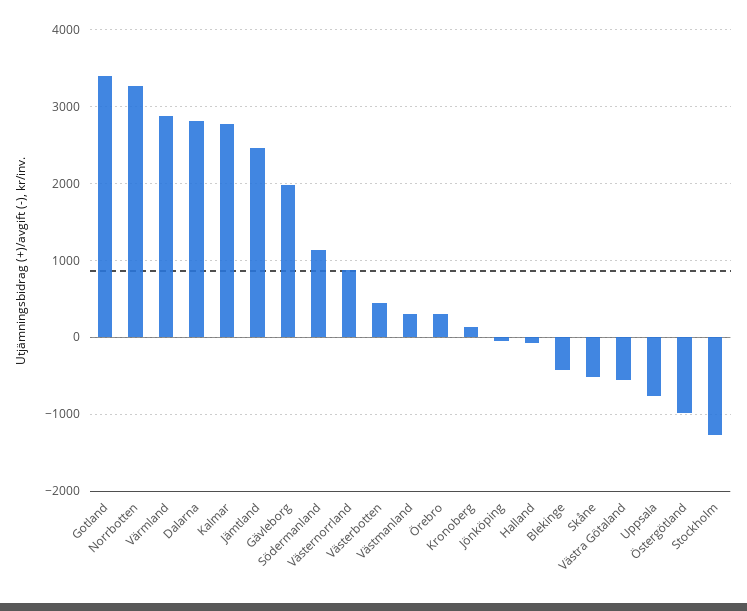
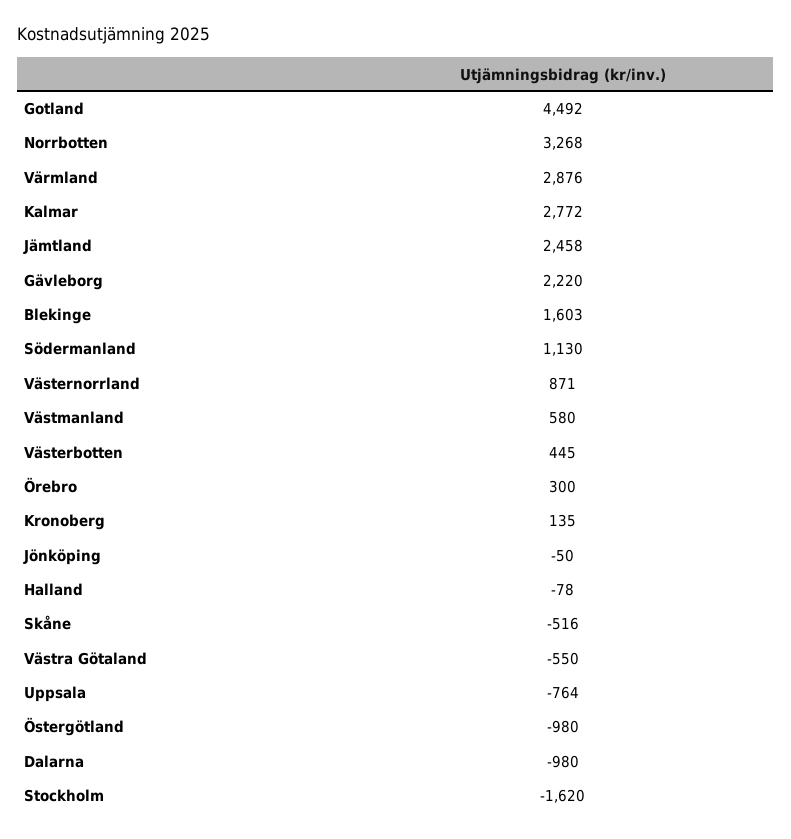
Gotland: 3400 -> 4492
Dalarna: 2800 -> -980
Gävleborg: 2000 -> 2220
Västmanland: 300 -> 580
Blekinge: -400 -> 1603
Stockholm: -1300 -> -1620

